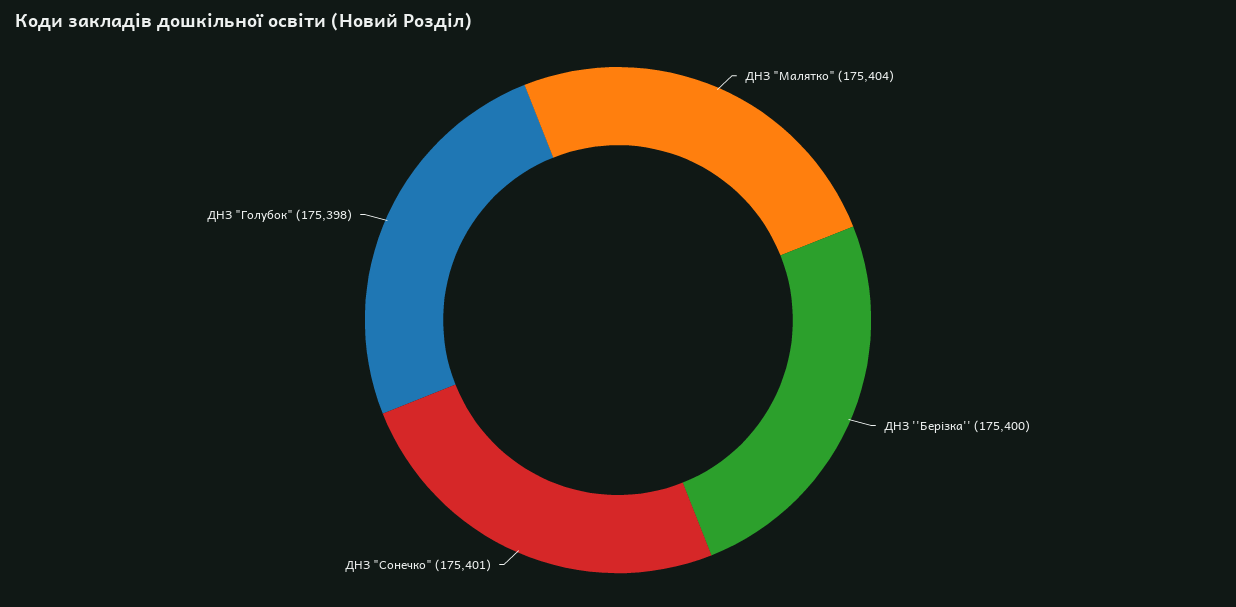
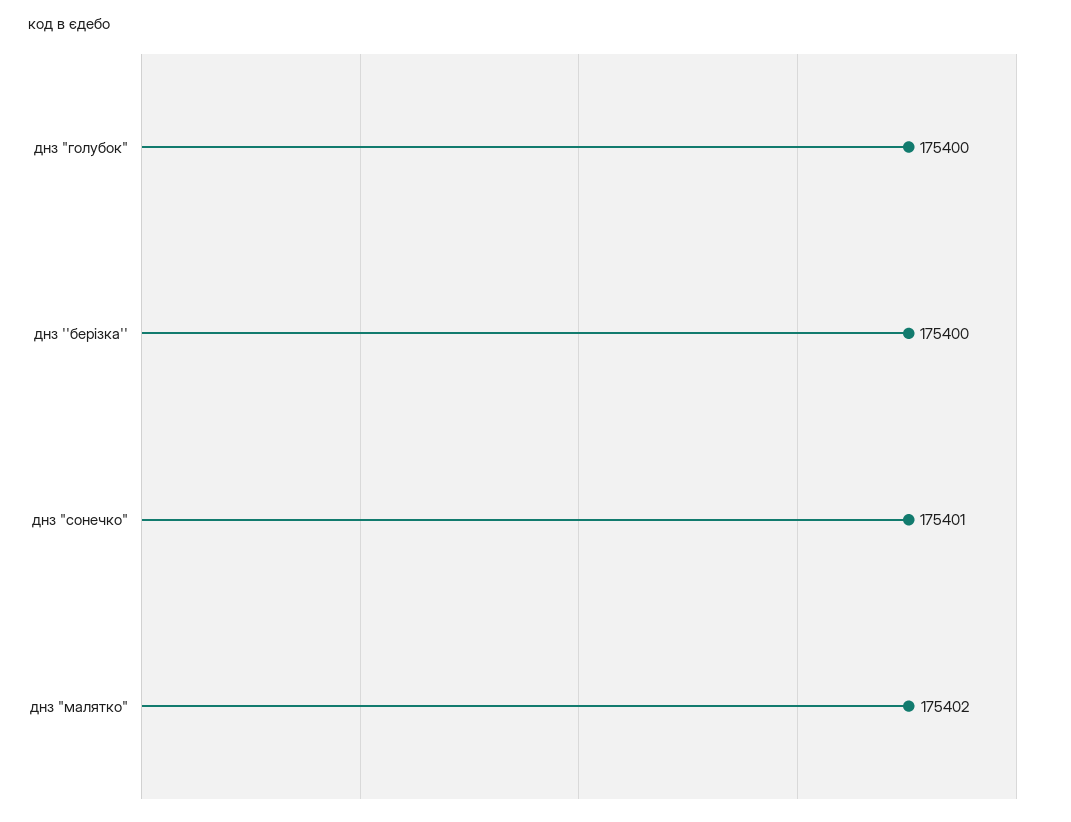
ДНЗ "Малятко": 175404 -> 175402
ДНЗ "Голубок": 175398 -> 175400

